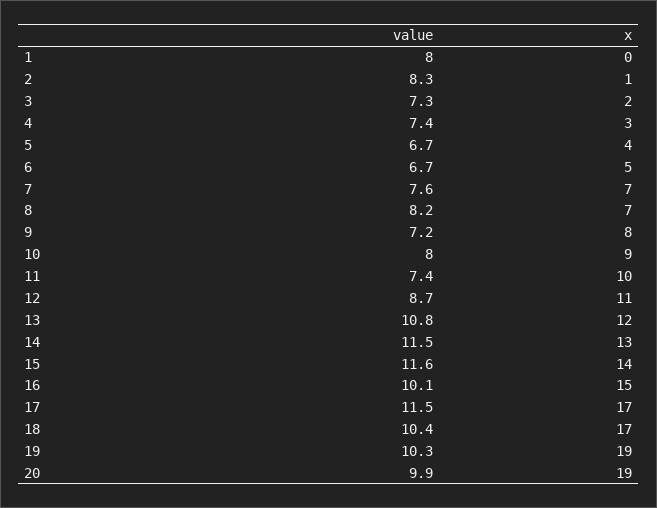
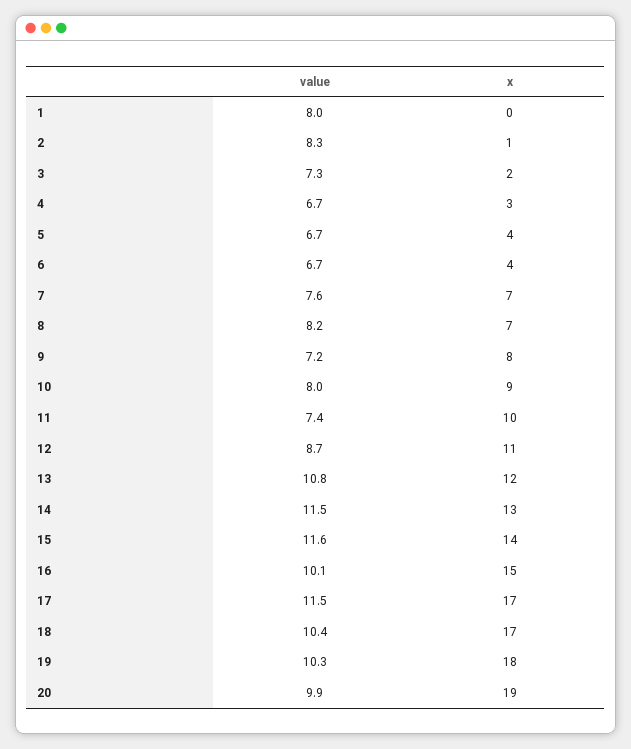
value, 4: 7.4 -> 6.7
x, 6: 5 -> 4
x, 19: 19 -> 18

